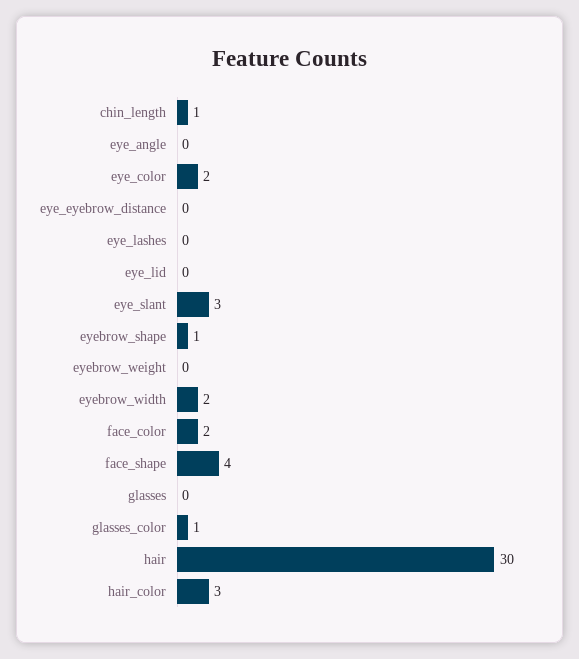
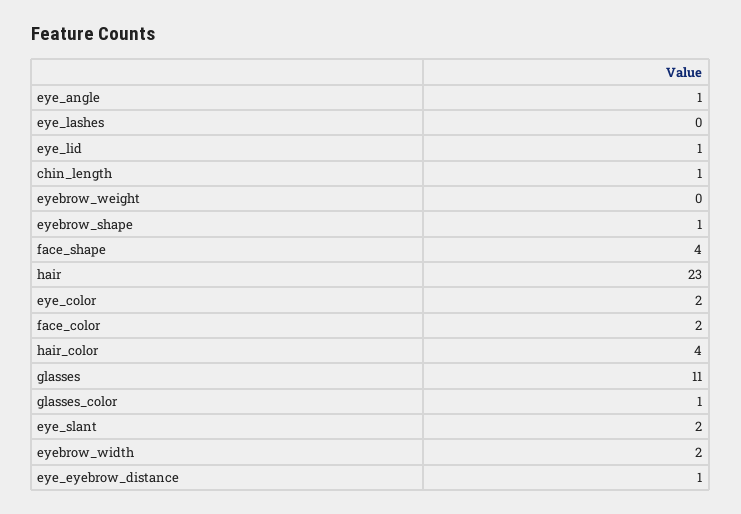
eye_angle: 0 -> 1
eye_eyebrow_distance: 0 -> 1
eye_lid: 0 -> 1
eye_slant: 3 -> 2
glasses: 0 -> 11
hair: 30 -> 23
hair_color: 3 -> 4

